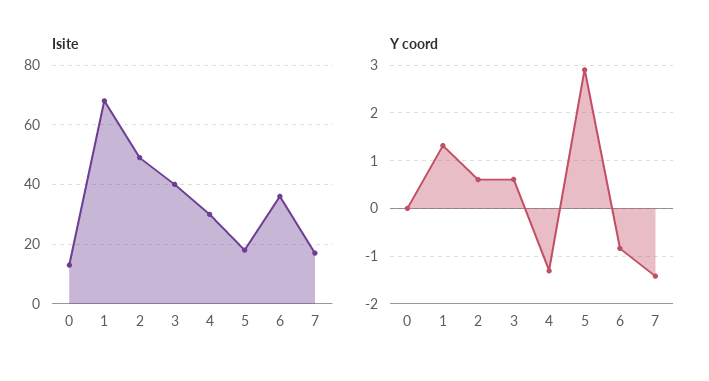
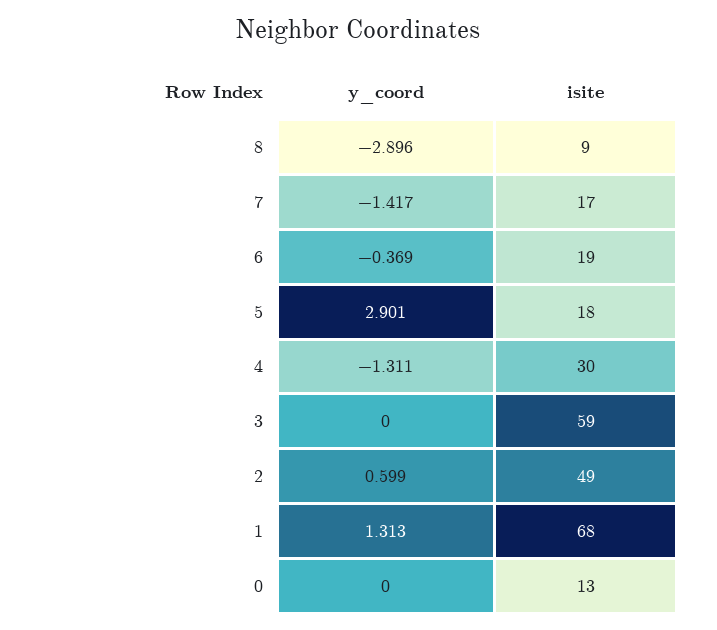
Isite, 3: 40 -> 59
Isite, 6: 35 -> 19
Y coord, 3: 0.6 -> 0
Y coord, 6: -0.8 -> -0.369
Y coord, 8: none -> -2.896
Isite, 8: none -> 9

